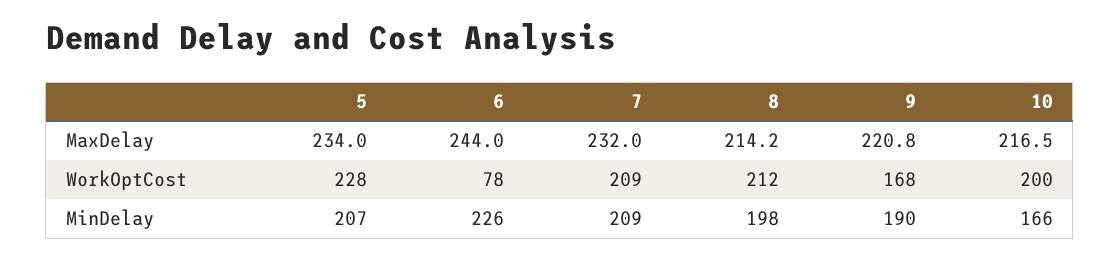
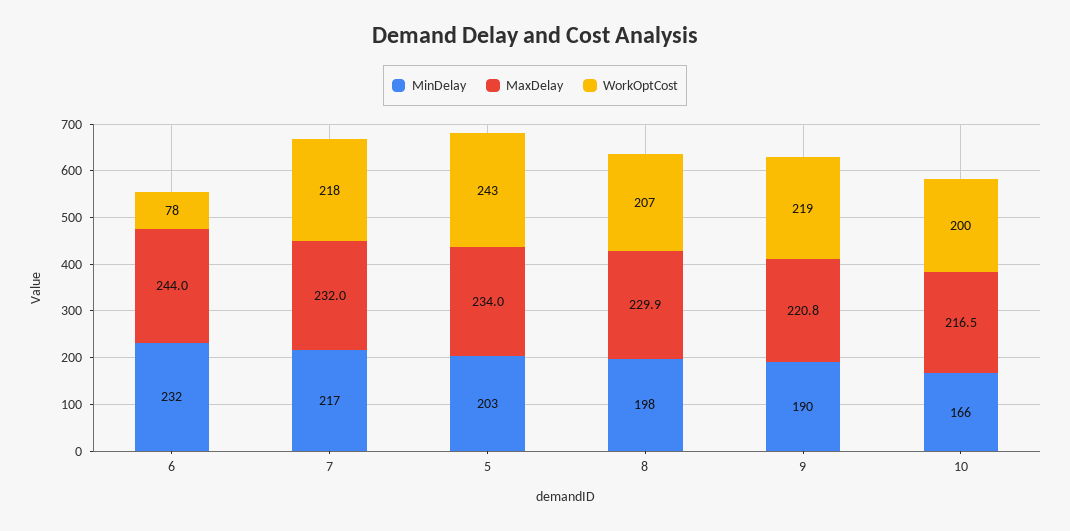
MaxDelay, 8: 214.2 -> 229.9
WorkOptCost, 5: 228 -> 243
WorkOptCost, 7: 209 -> 218
WorkOptCost, 8: 212 -> 207
WorkOptCost, 9: 168 -> 219
MinDelay, 5: 207 -> 203
MinDelay, 6: 226 -> 232
MinDelay, 7: 209 -> 217

